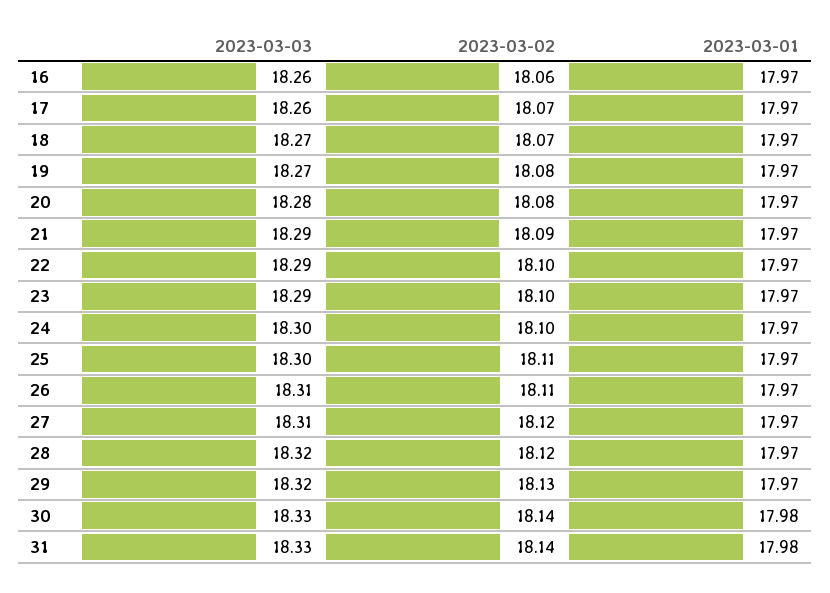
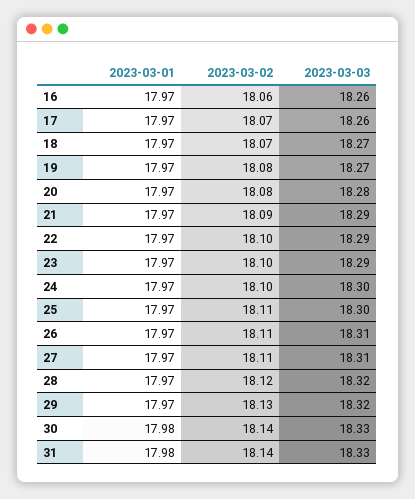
2023-03-02, 27: 18.12 -> 18.11

